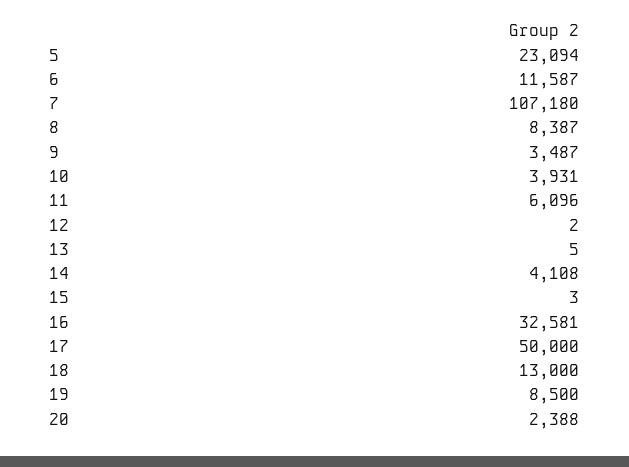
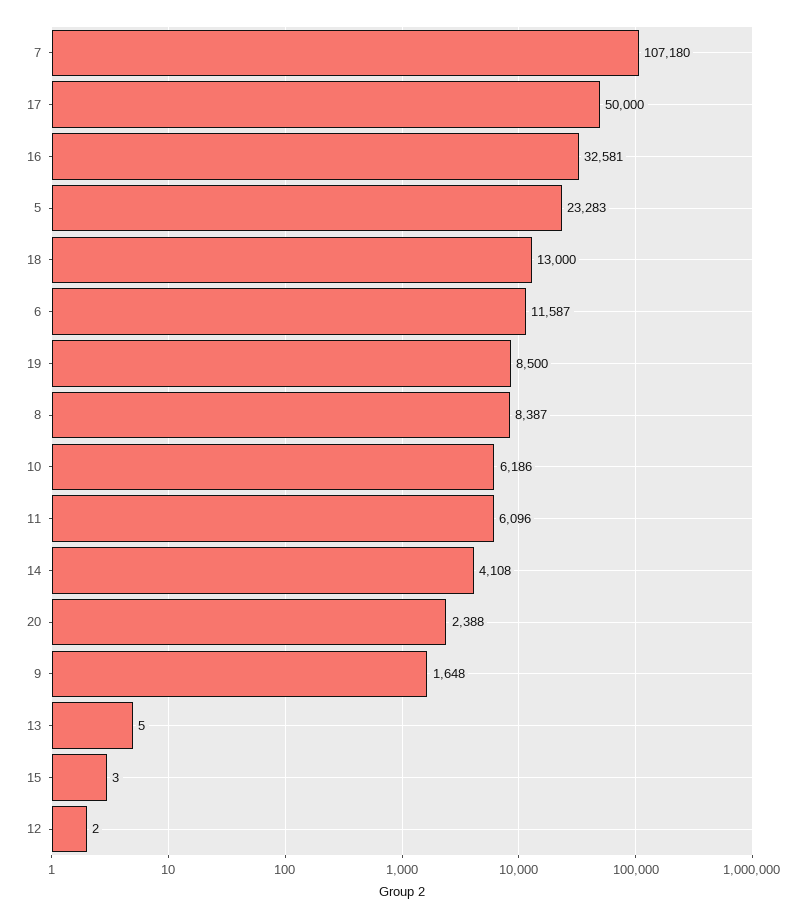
5: 23094 -> 23283
9: 3487 -> 1648
10: 3931 -> 6186

